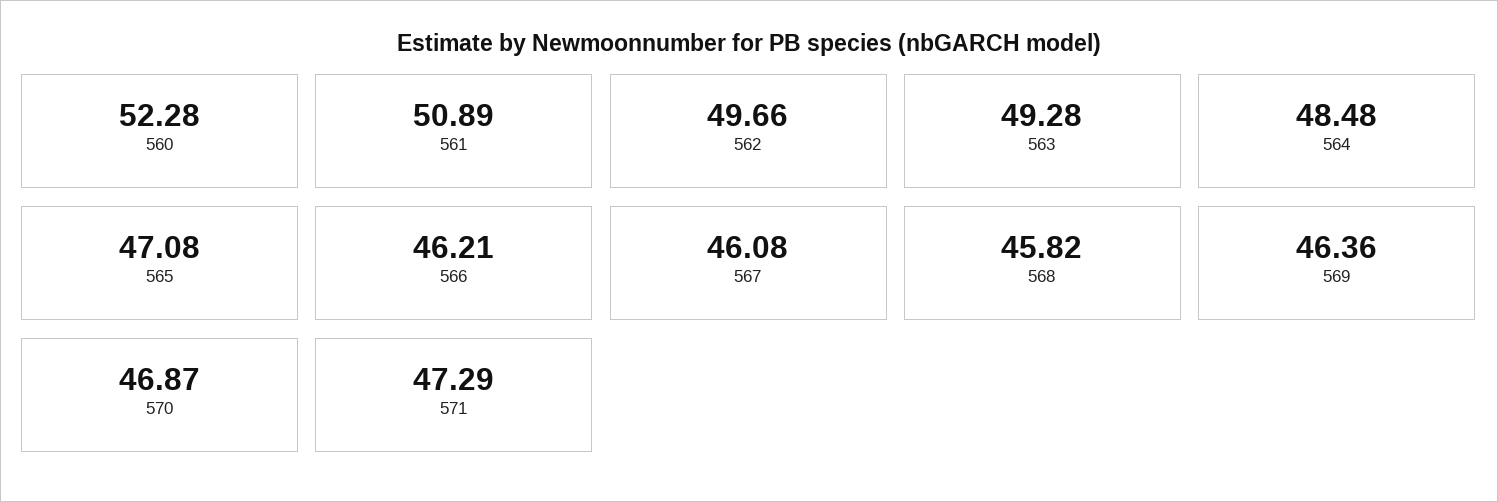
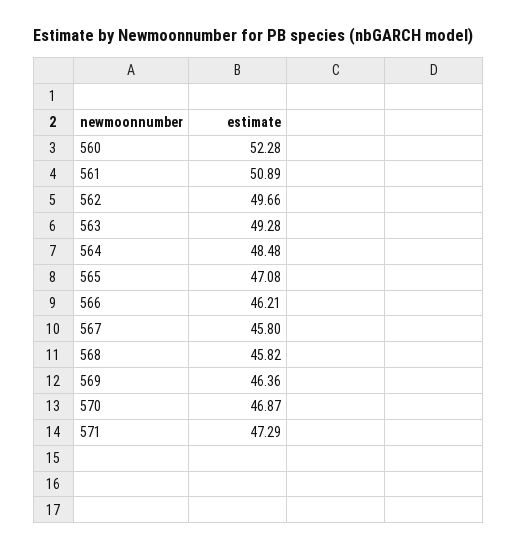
567: 46.08 -> 45.8

